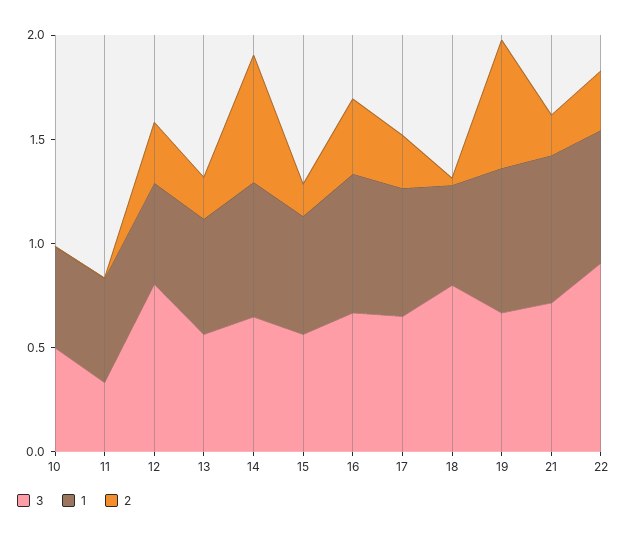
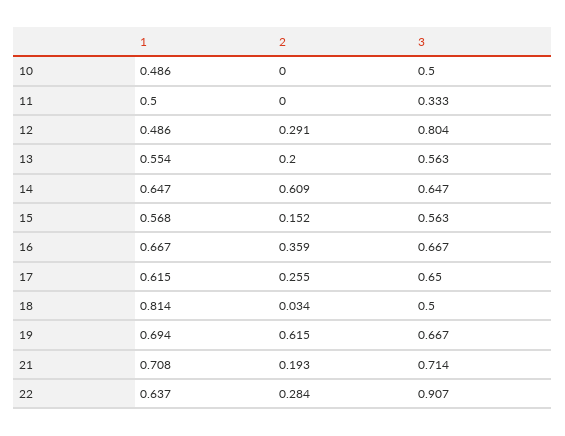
3, 18: 0.8 -> 0.5
1, 18: 0.5 -> 0.814

